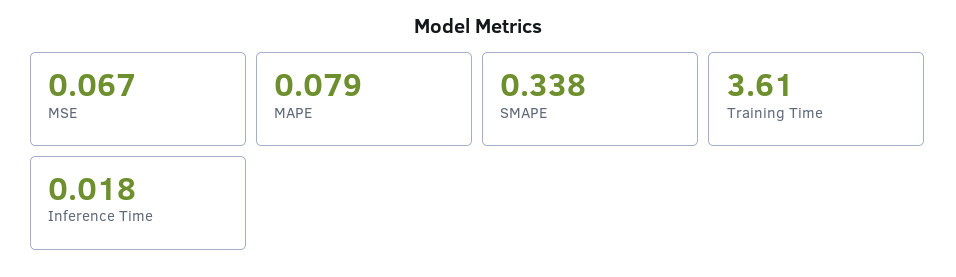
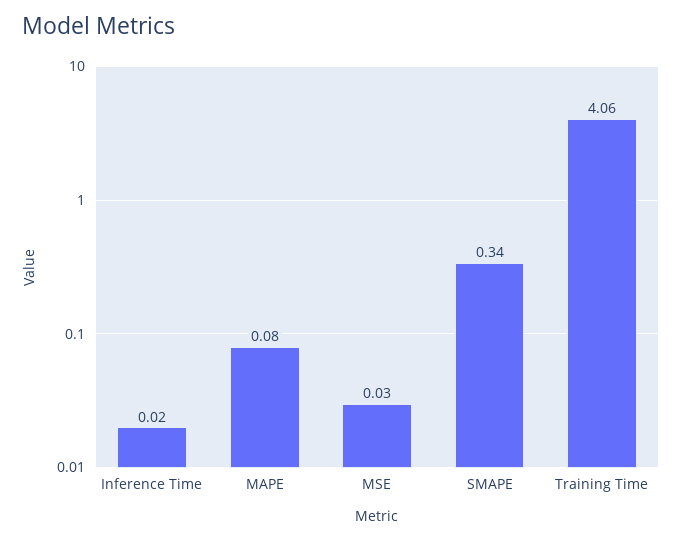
MSE: 0.067 -> 0.03
Training Time: 3.61 -> 4.06

